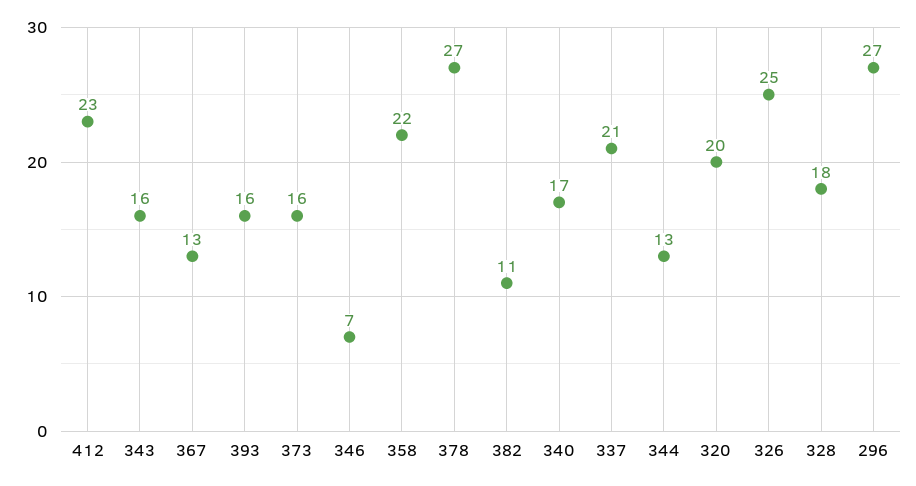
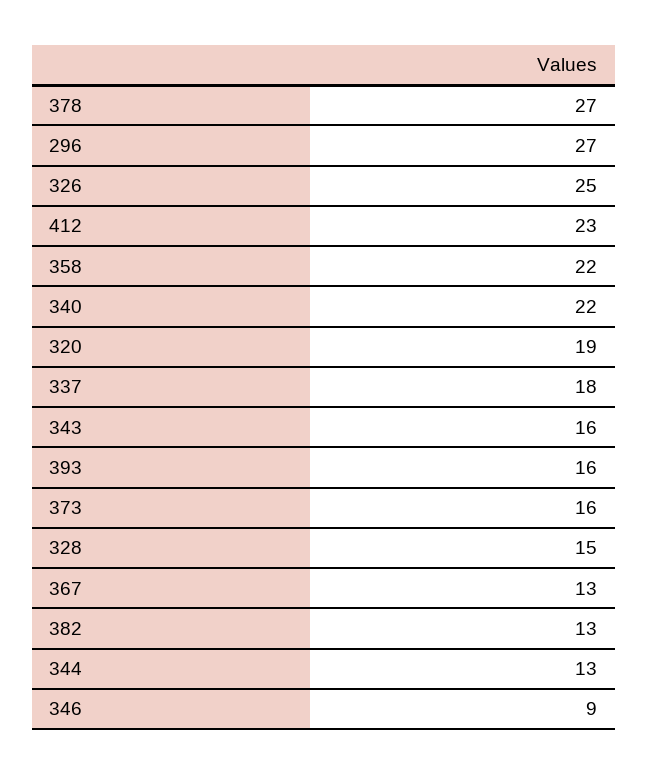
346: 7 -> 9
382: 11 -> 13
340: 17 -> 22
337: 21 -> 18
320: 20 -> 19
328: 18 -> 15

